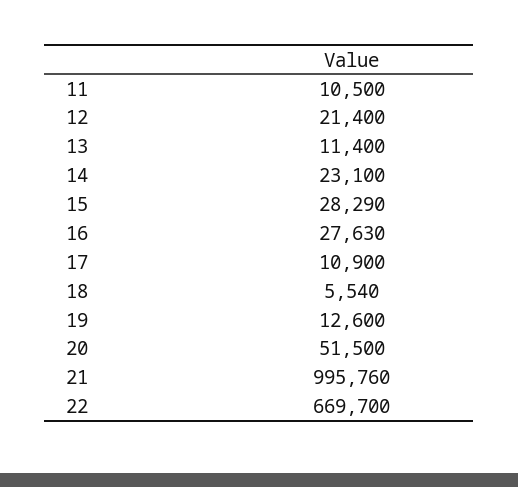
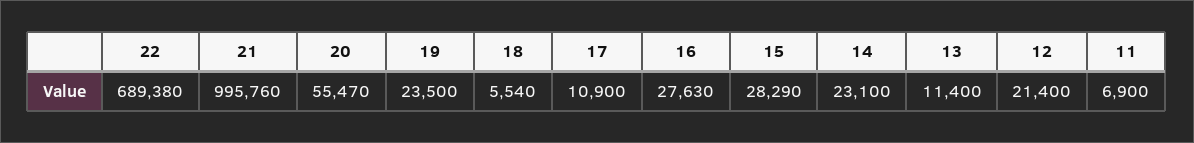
11: 10500 -> 6900
19: 12600 -> 23500
20: 51500 -> 55470
22: 669700 -> 689380

